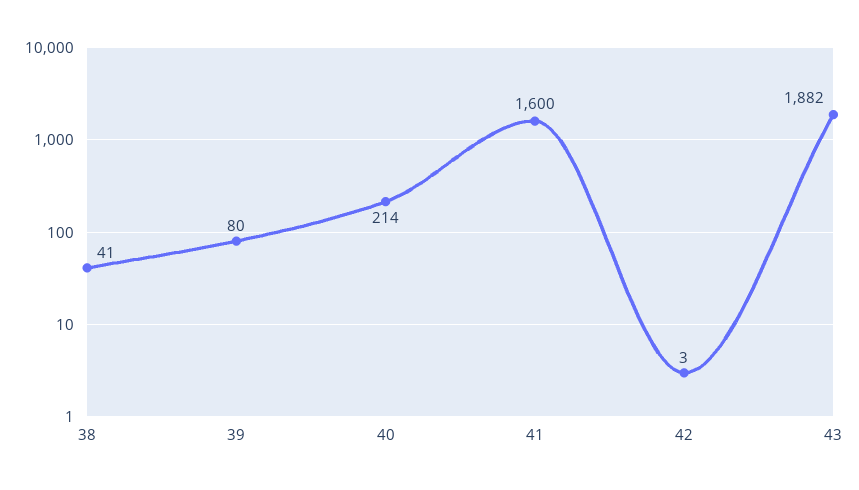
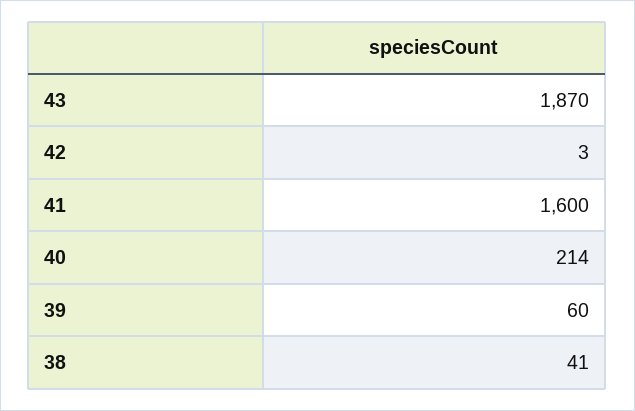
39: 80 -> 60
43: 1882 -> 1870

